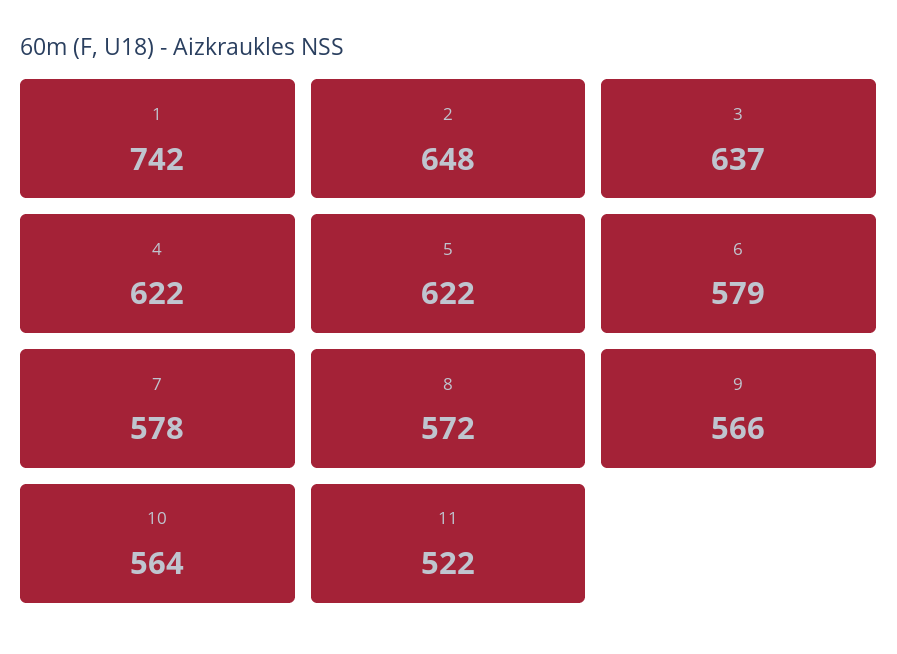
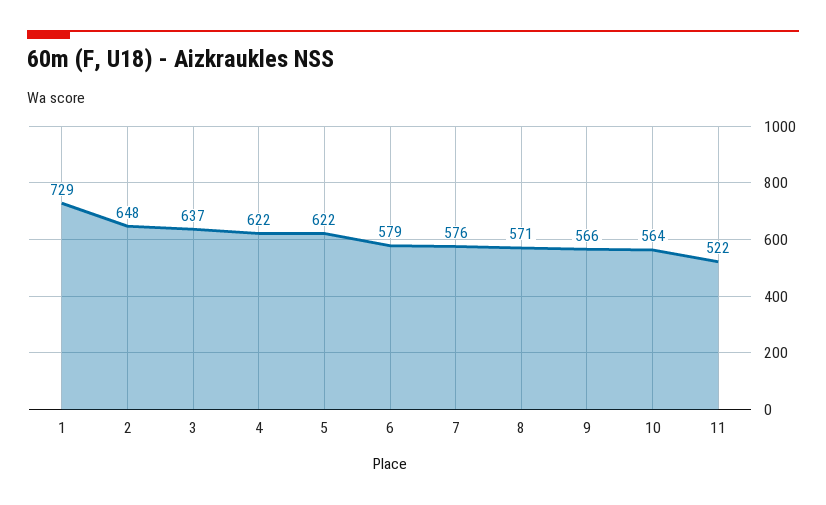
1: 742 -> 729
7: 578 -> 576
8: 572 -> 571

